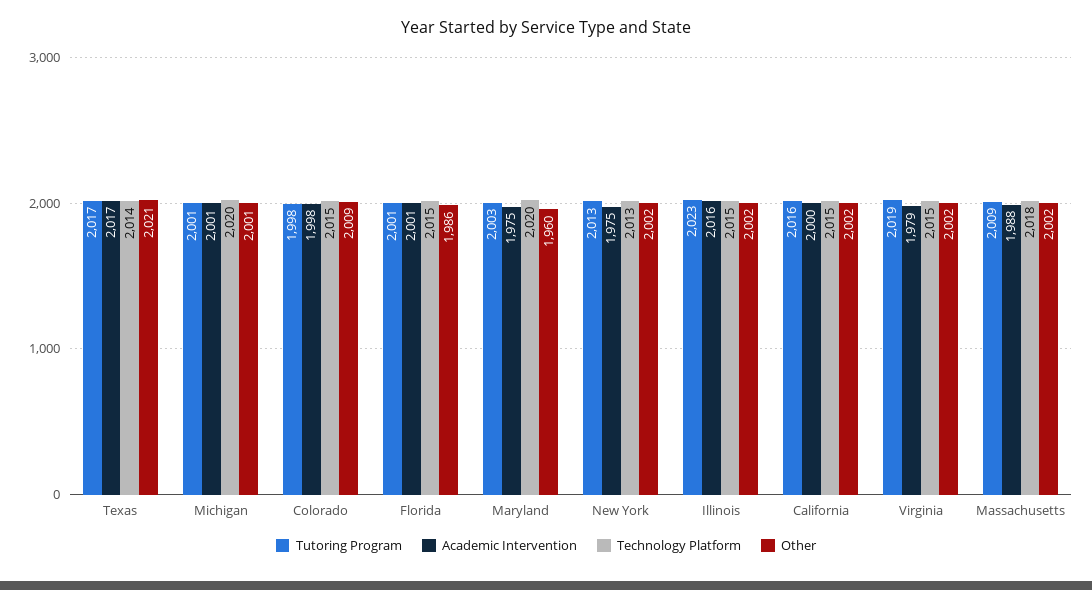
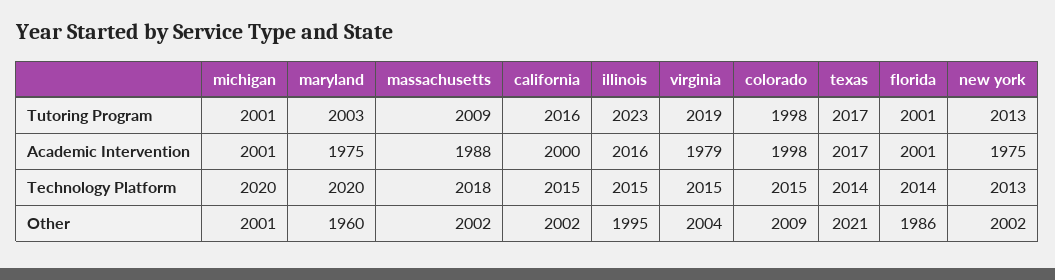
Technology Platform, Florida: 2015 -> 2014
Other, Illinois: 2002 -> 1995
Other, Virginia: 2002 -> 2004

